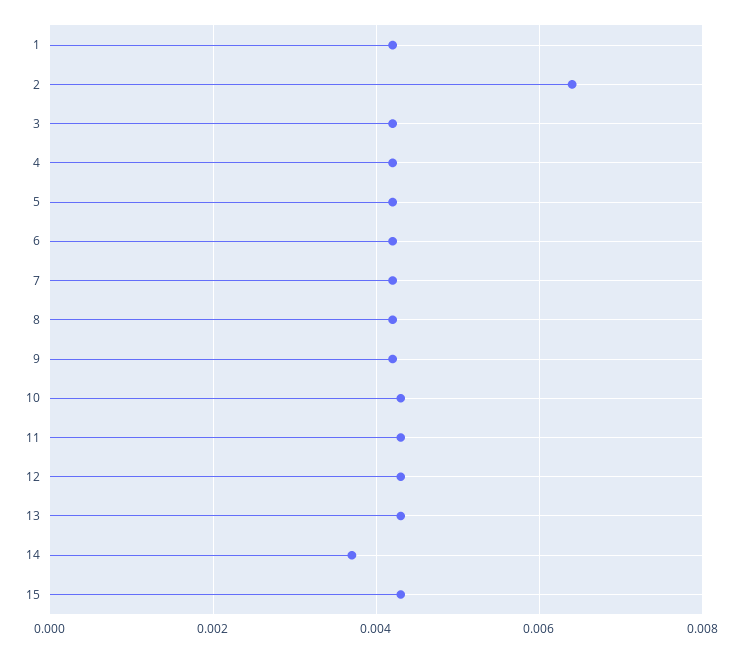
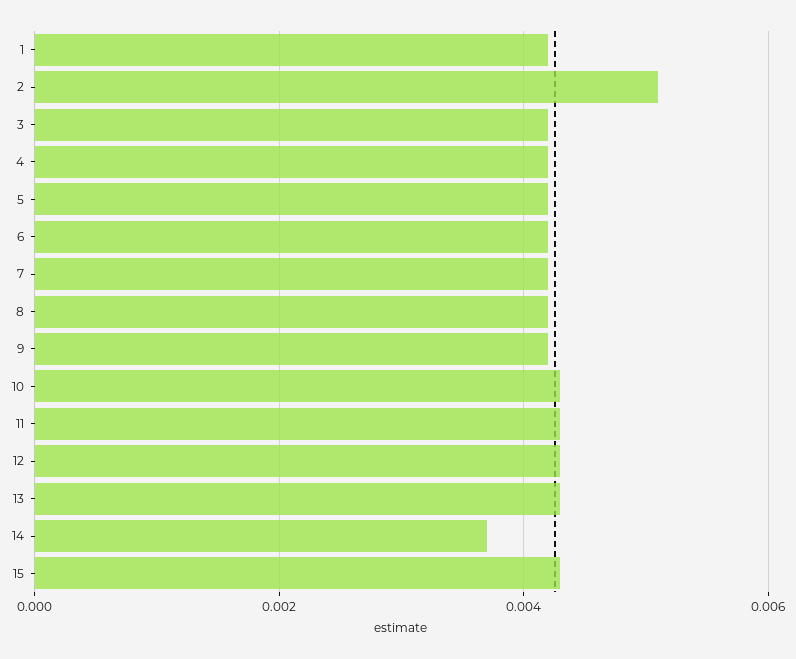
2: 0.0065 -> 0.005

